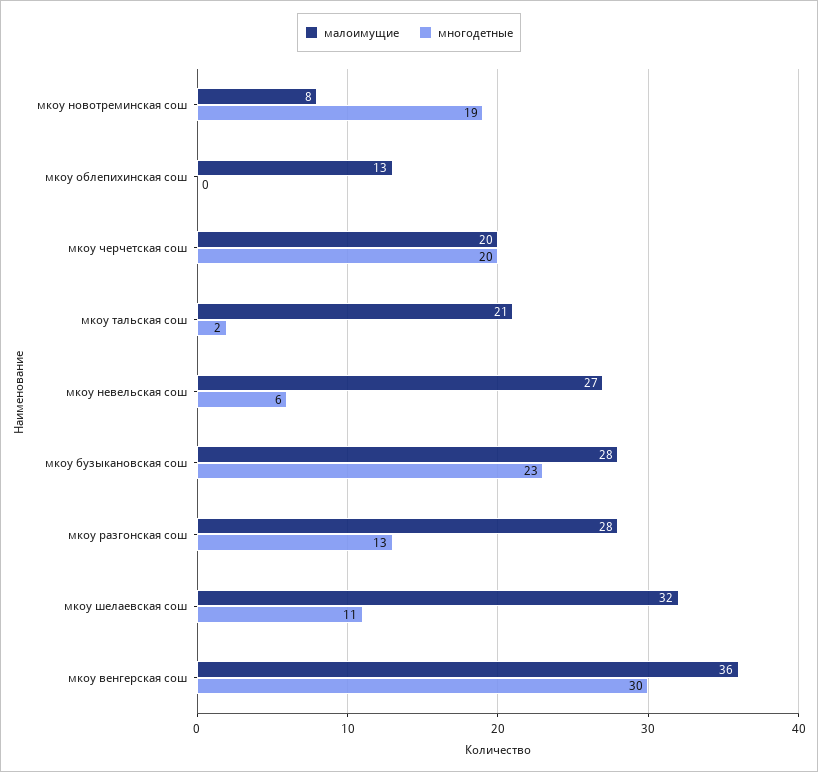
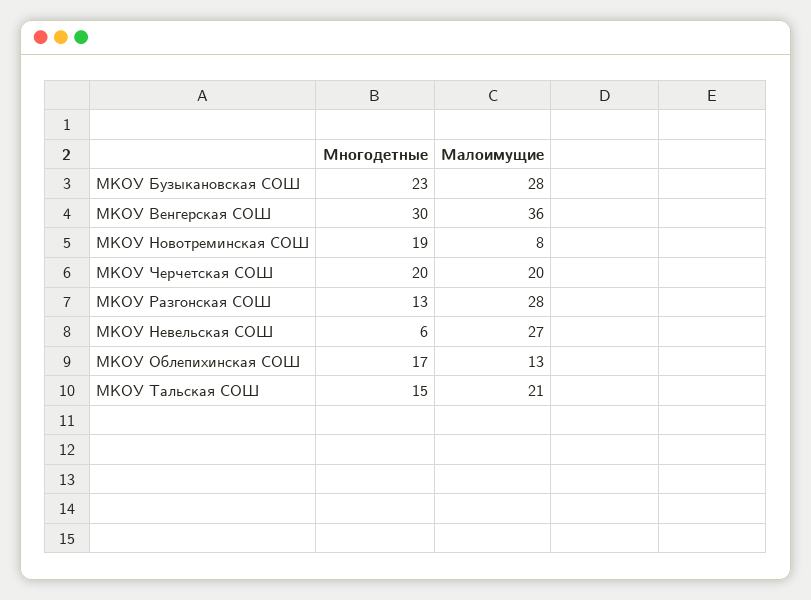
многодетные, мкоу облепихинская сош: 0 -> 17
многодетные, мкоу тальская сош: 2 -> 15
малоимущие, мкоу шелаевская сош: 32 -> none
многодетные, мкоу шелаевская сош: 11 -> none

